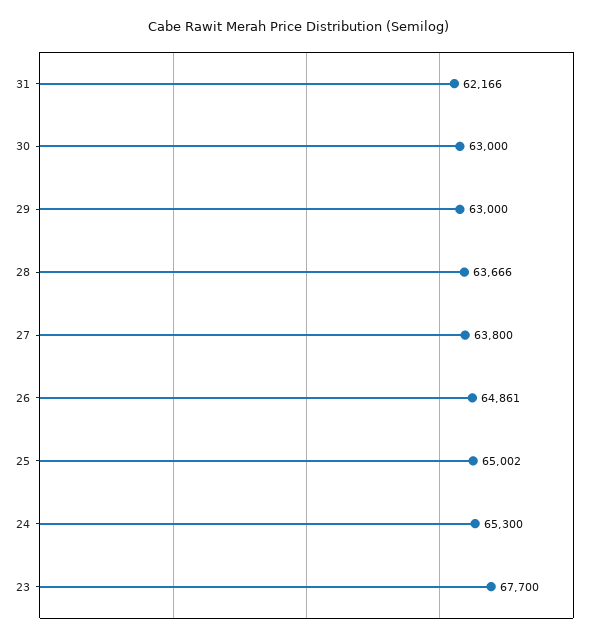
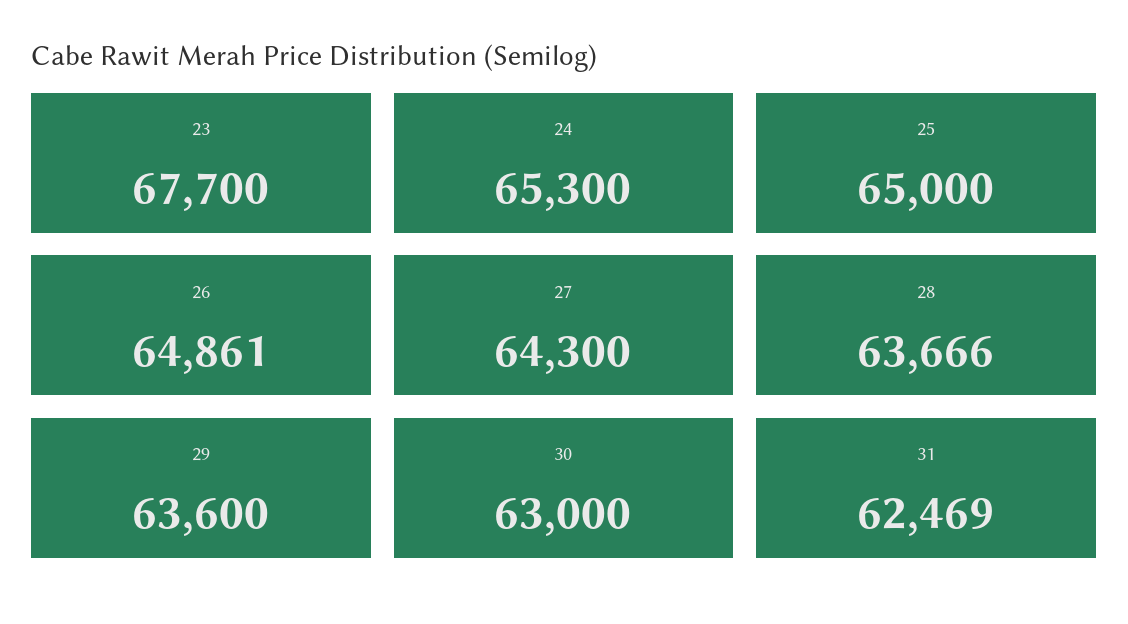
31: 62166 -> 62469
29: 63000 -> 63600
27: 63800 -> 64300
25: 65002 -> 65000

